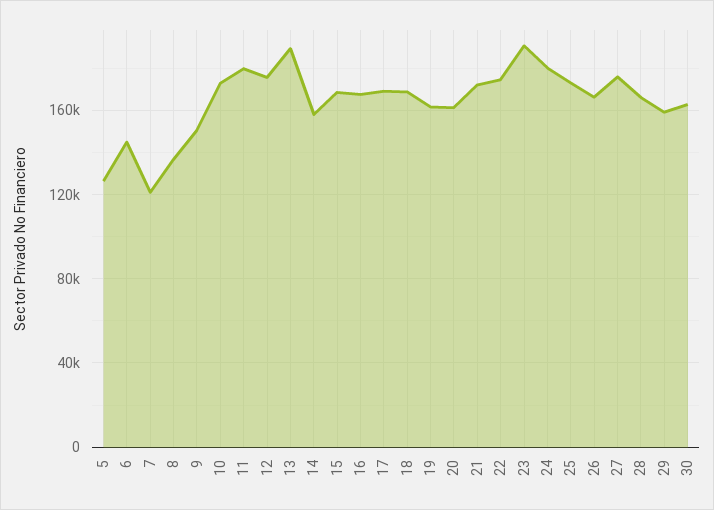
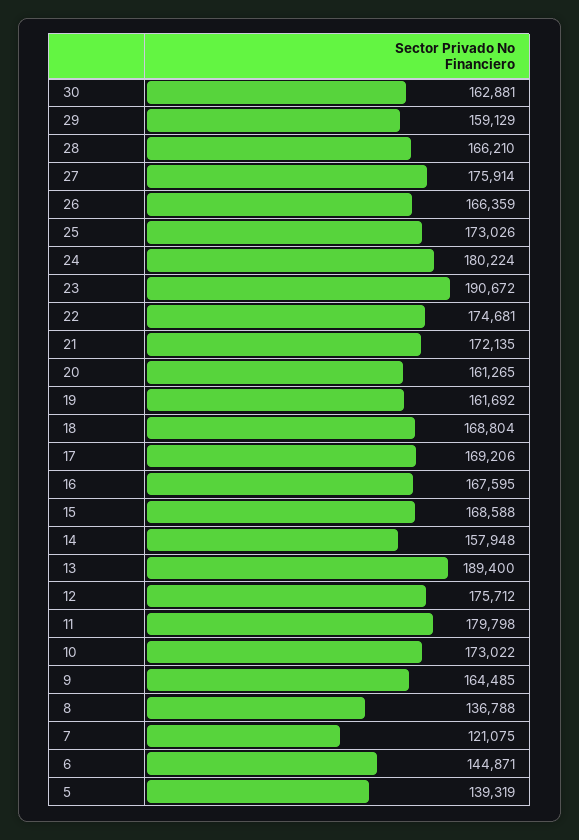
5: 125000 -> 139319
9: 150000 -> 164485

